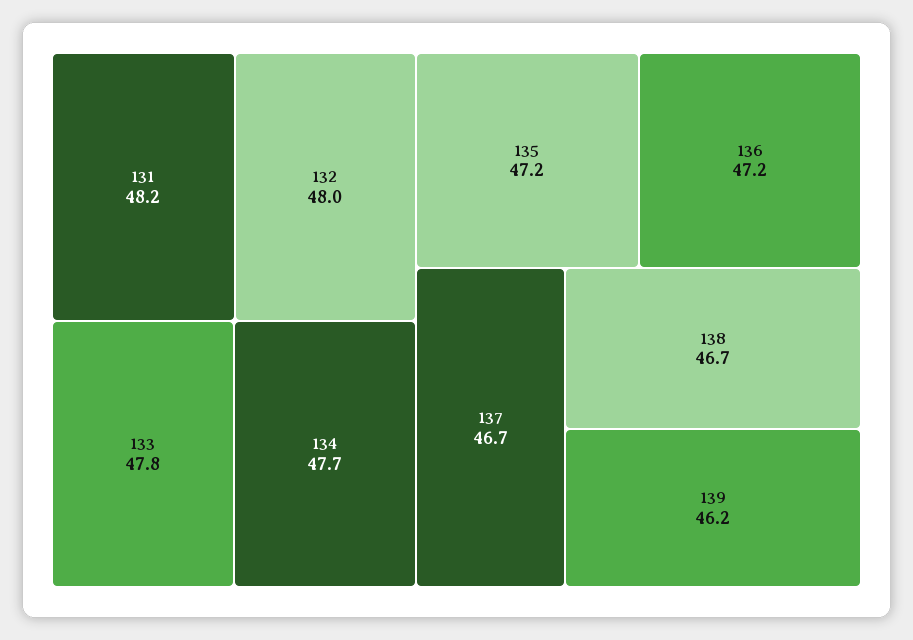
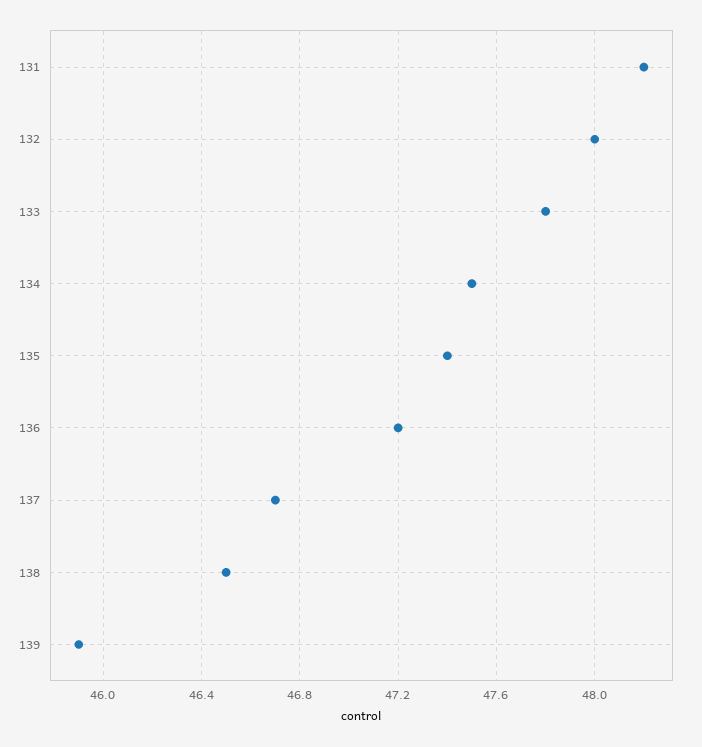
134: 47.7 -> 47.5
135: 47.2 -> 47.4
138: 46.7 -> 46.5
139: 46.2 -> 45.9

